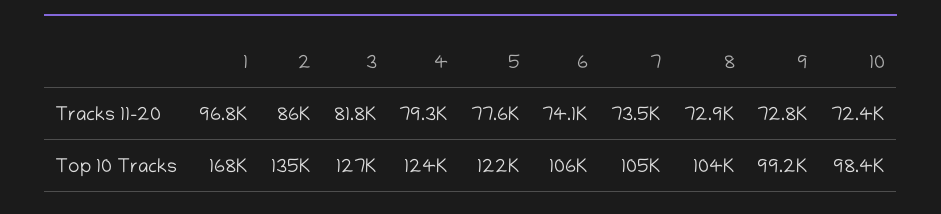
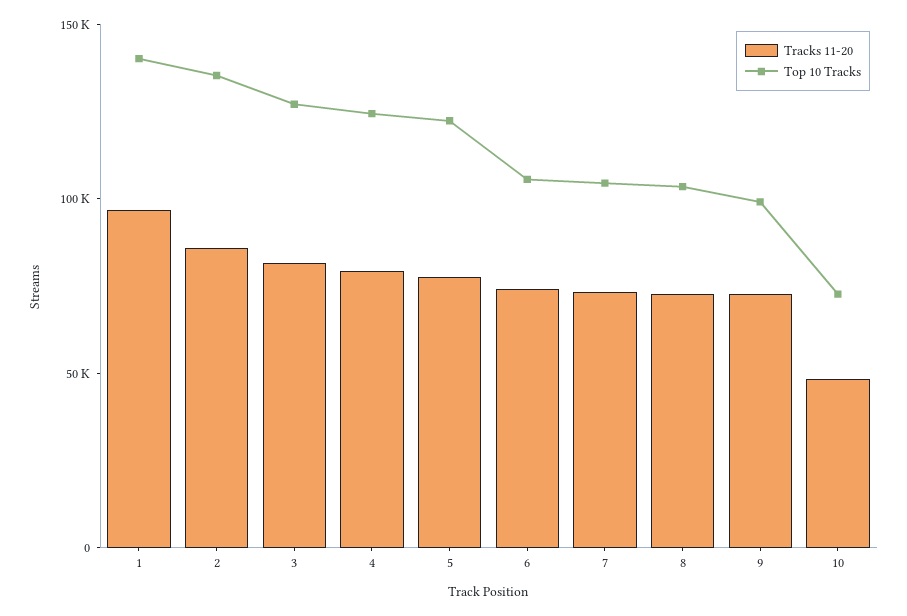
Tracks 11-20, 10: 72400 -> 50000
Top 10 Tracks, 1: 168000 -> 140000
Top 10 Tracks, 10: 98400 -> 70000

